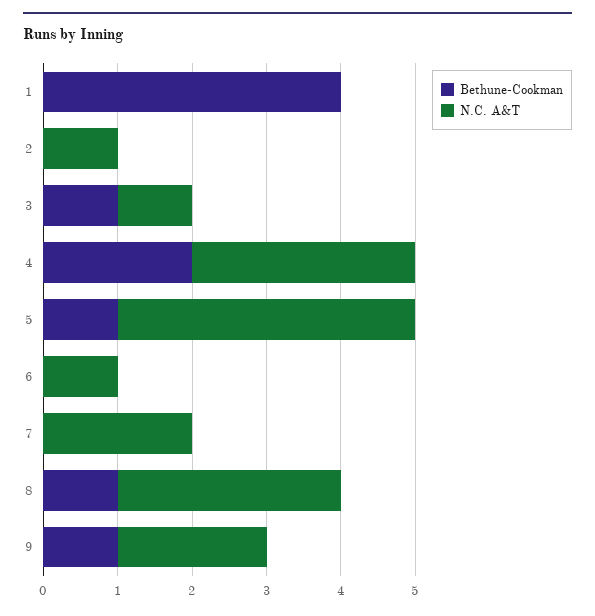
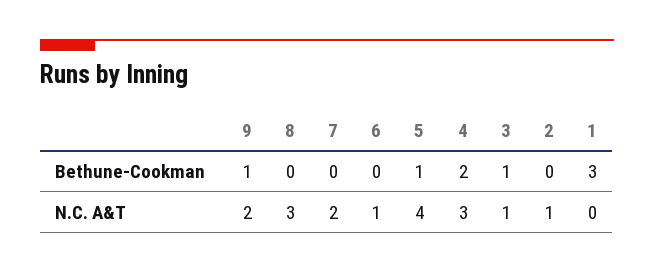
Bethune-Cookman, 1: 4 -> 3
Bethune-Cookman, 8: 1 -> 0

